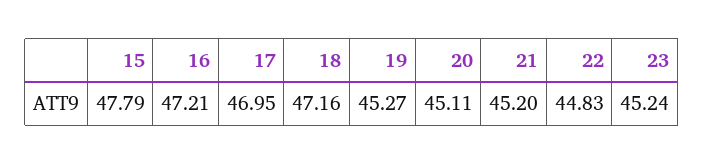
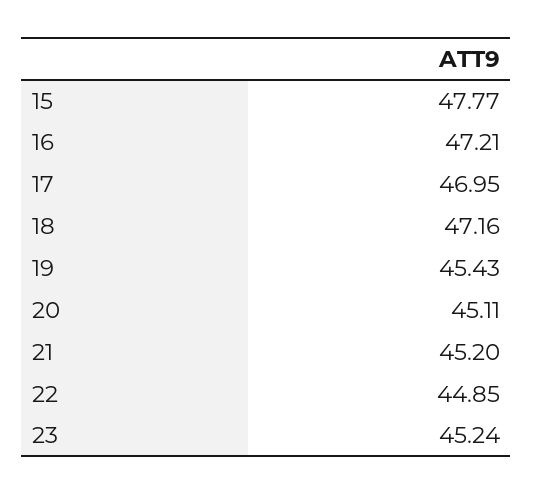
15: 47.79 -> 47.77
19: 45.27 -> 45.43
22: 44.83 -> 44.85

